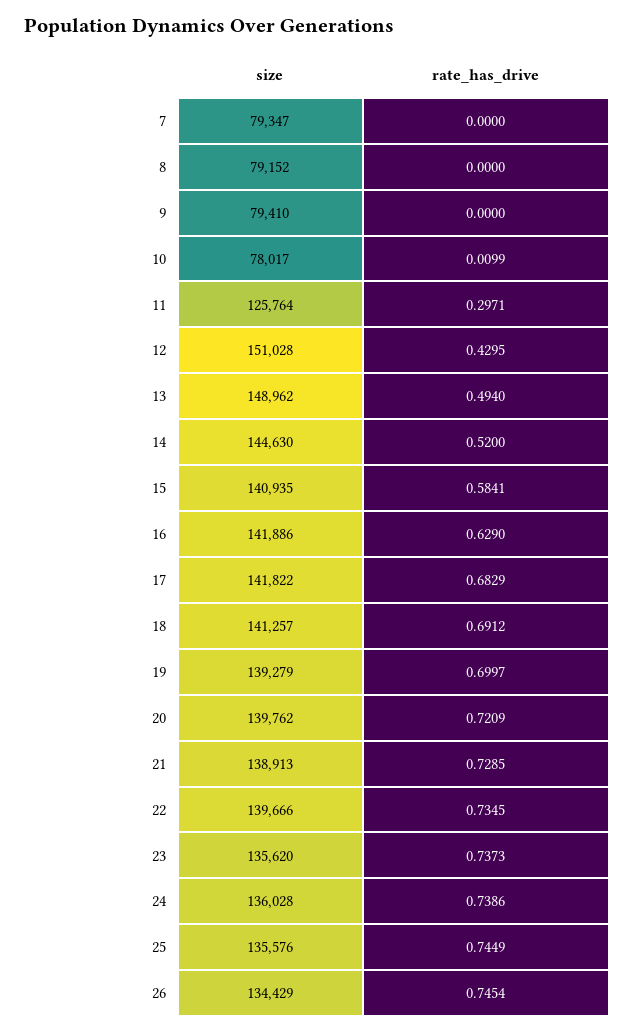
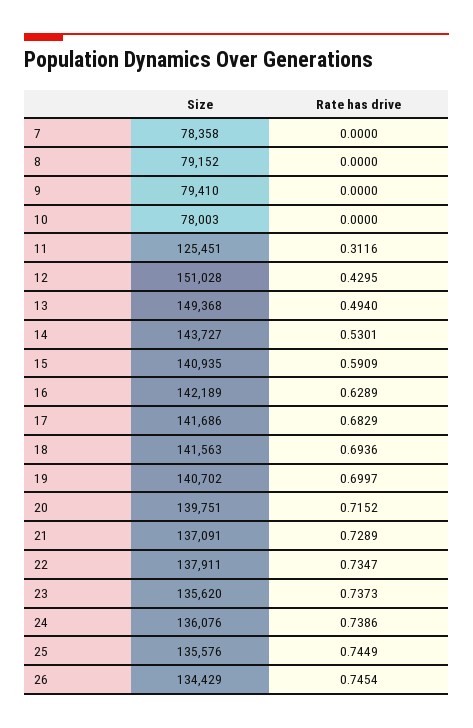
size, 7: 79347 -> 78358
size, 10: 78017 -> 78003
rate_has_drive, 10: 0.0099 -> 0
size, 11: 125764 -> 125451
rate_has_drive, 11: 0.2971 -> 0.3116
size, 13: 148962 -> 149368
size, 14: 144630 -> 143727
rate_has_drive, 14: 0.52 -> 0.5301
rate_has_drive, 15: 0.5841 -> 0.5909
size, 16: 141886 -> 142189
rate_has_drive, 16: 0.629 -> 0.6289
size, 17: 141822 -> 141686
size, 18: 141257 -> 141563
rate_has_drive, 18: 0.6912 -> 0.6936
size, 19: 139279 -> 140702
size, 20: 139762 -> 139751
rate_has_drive, 20: 0.7209 -> 0.7152
size, 21: 138913 -> 137091
rate_has_drive, 21: 0.7285 -> 0.7289
size, 22: 139666 -> 137911
rate_has_drive, 22: 0.7345 -> 0.7347
size, 24: 136028 -> 136076

